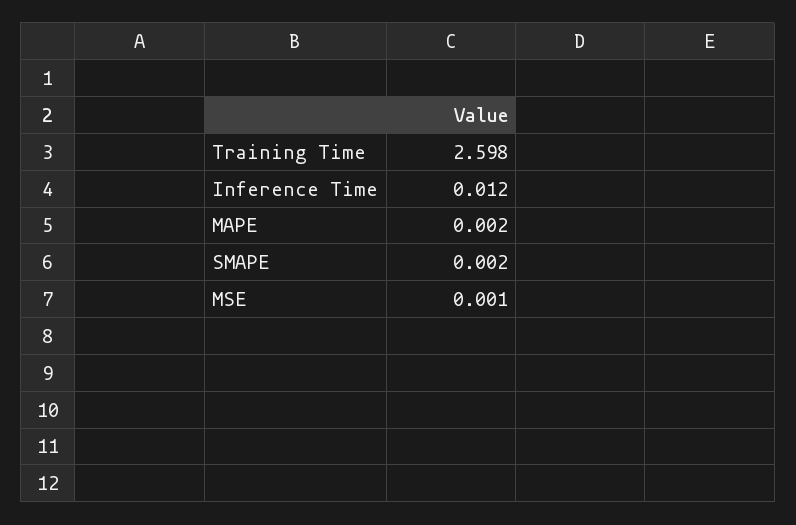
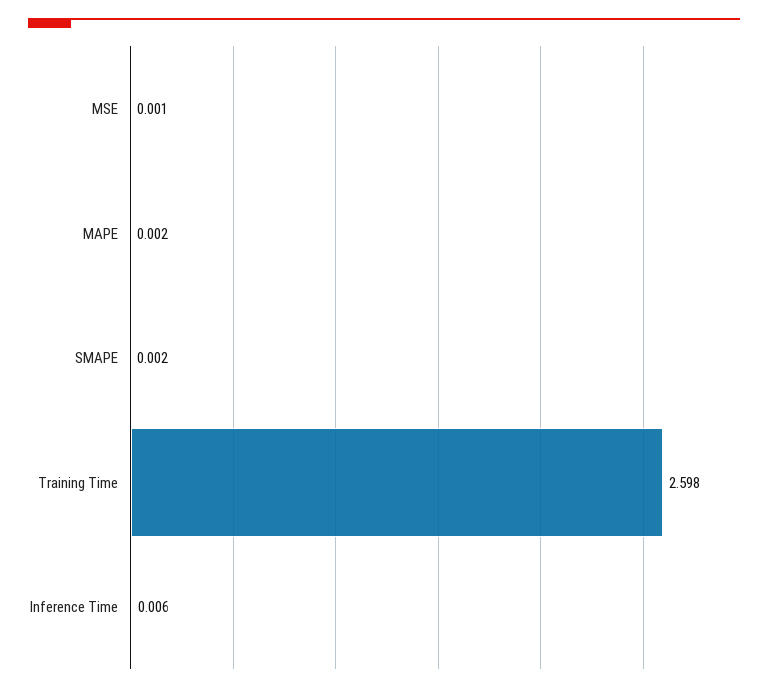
Inference Time: 0.012 -> 0.006

